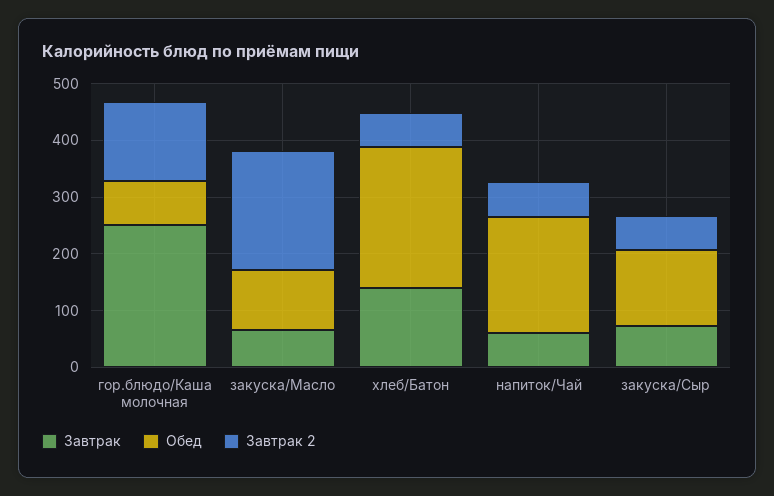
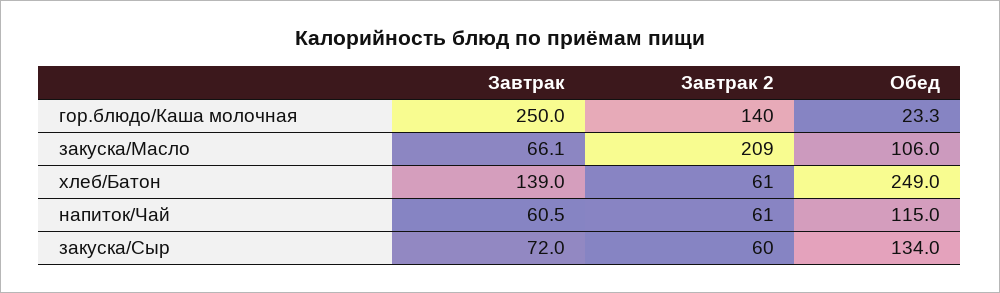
Обед, гор.блюдо/Каша молочная: 80 -> 23.3
Обед, напиток/Чай: 200 -> 115

